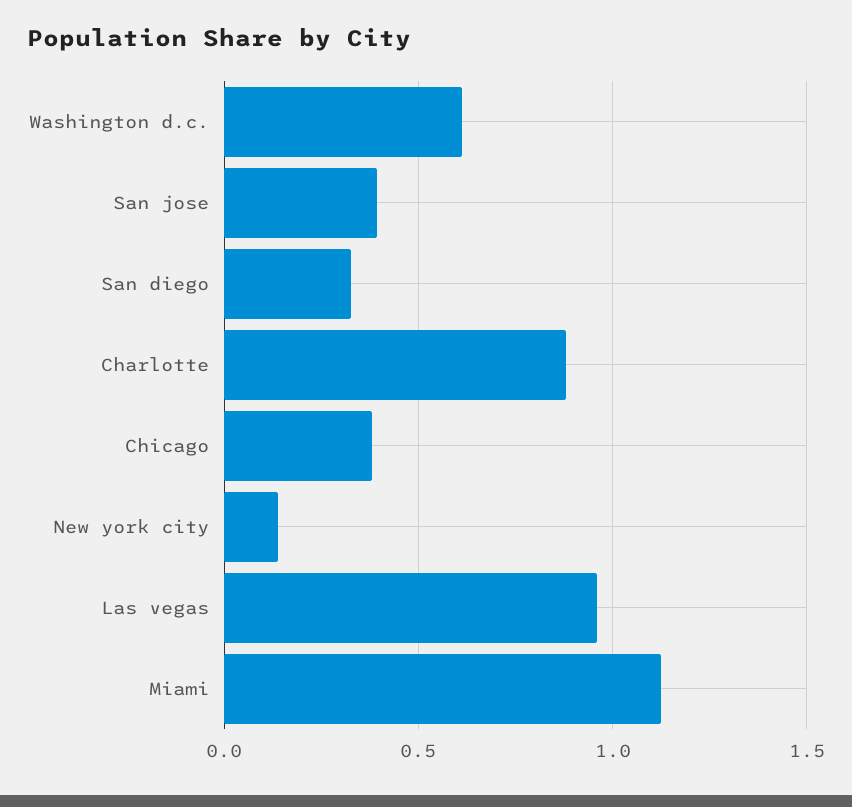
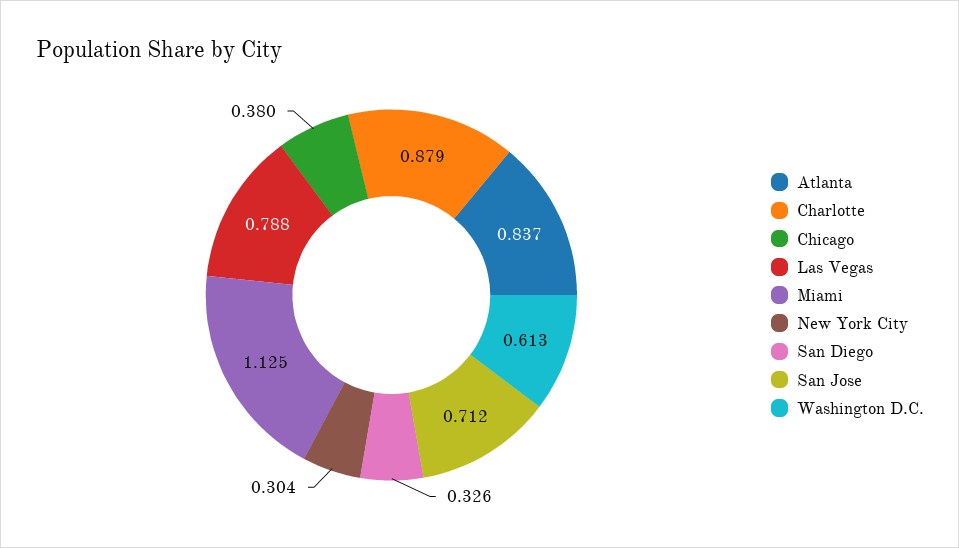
San jose: 0.4 -> 0.712
New york city: 0.15 -> 0.304
Las vegas: 0.95 -> 0.788
Atlanta: none -> 0.837

